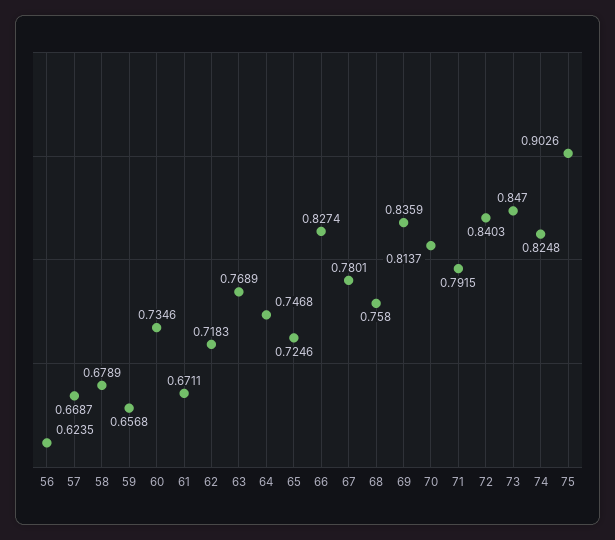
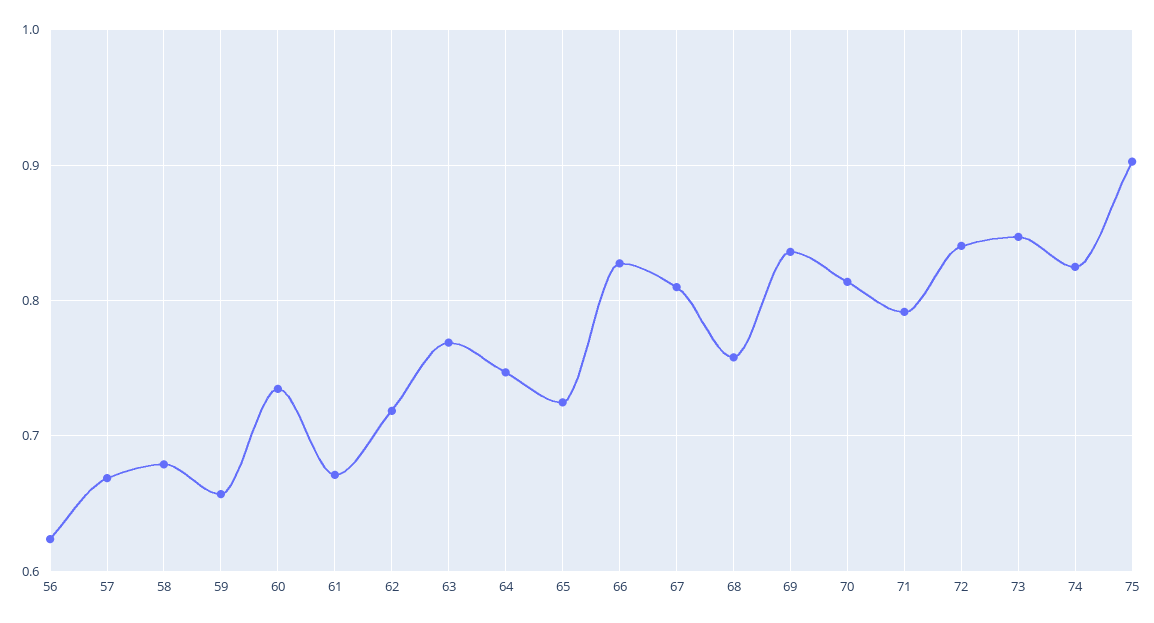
67: 0.7801 -> 0.81

